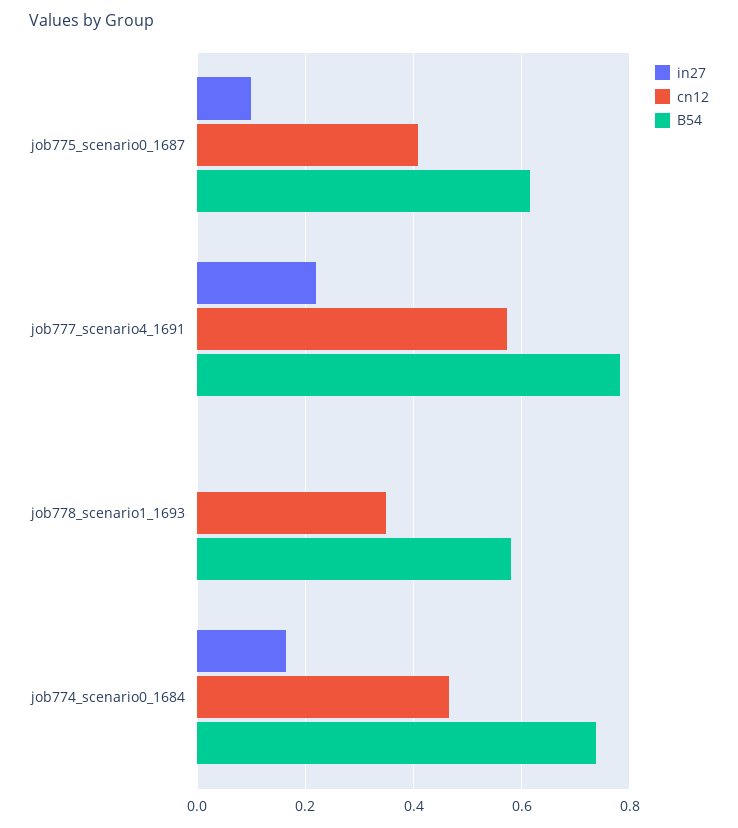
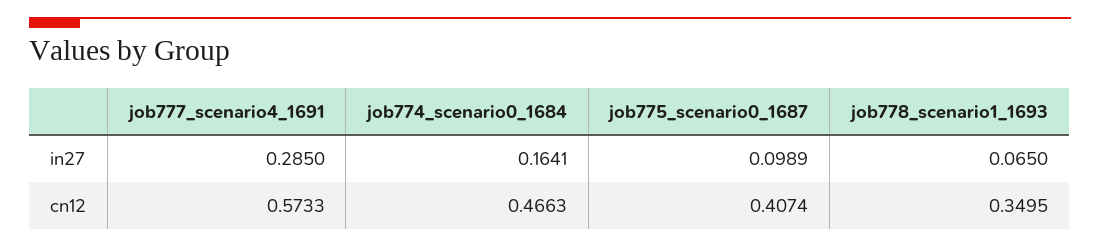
B54, job775_scenario0_1687: 0.62 -> none
in27, job777_scenario4_1691: 0.22 -> 0.285
B54, job777_scenario4_1691: 0.78 -> none
in27, job778_scenario1_1693: 0 -> 0.065
B54, job778_scenario1_1693: 0.58 -> none
B54, job774_scenario0_1684: 0.74 -> none

